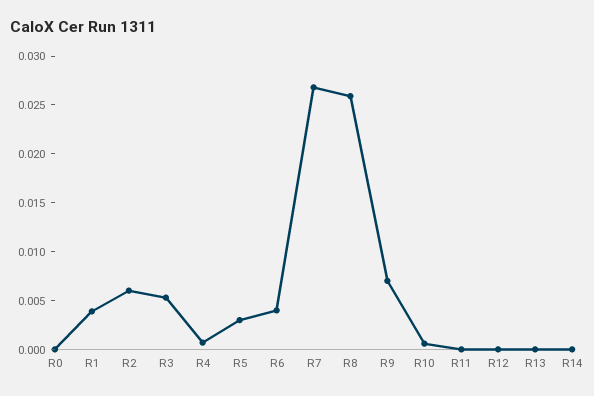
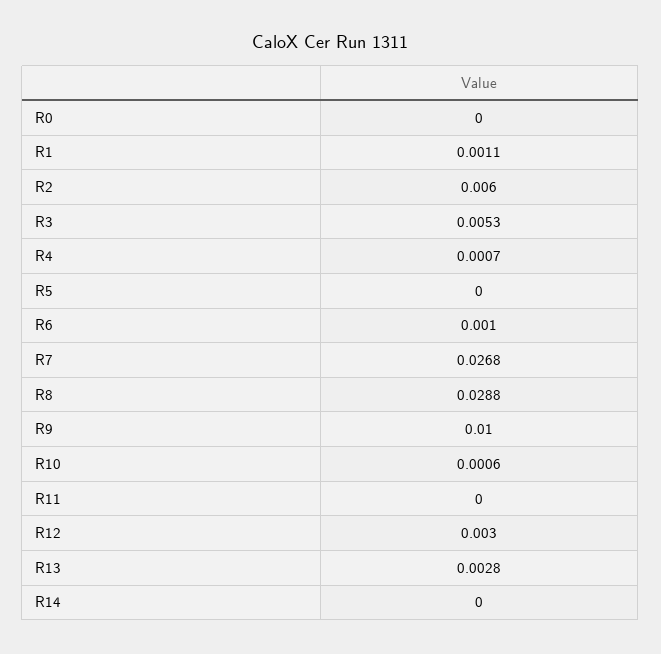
R1: 0.004 -> 0.0011
R5: 0.003 -> 0
R6: 0.004 -> 0.001
R8: 0.026 -> 0.0288
R9: 0.007 -> 0.01
R12: 0 -> 0.003
R13: 0 -> 0.0028

